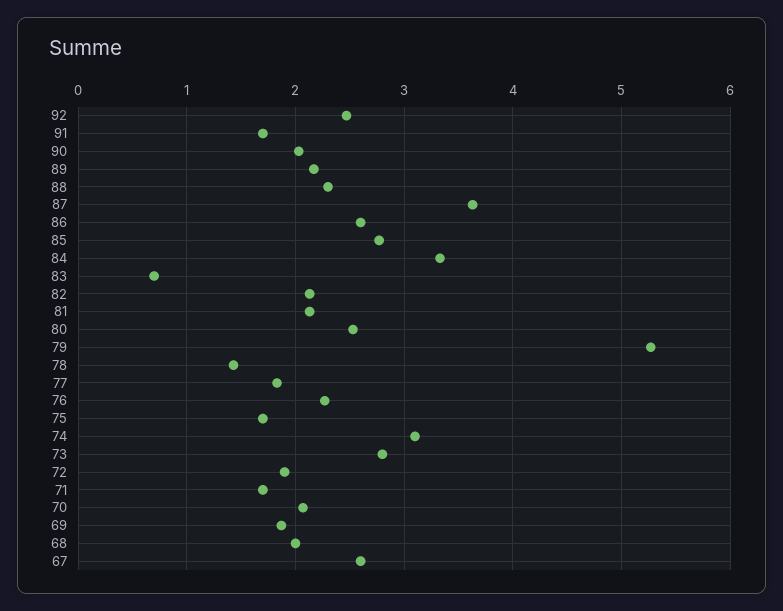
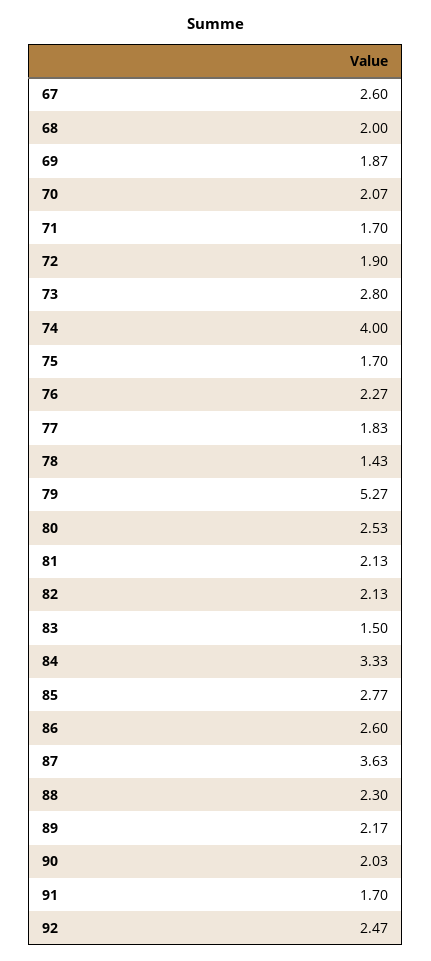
83: 0.7 -> 1.5
74: 3.1 -> 4

